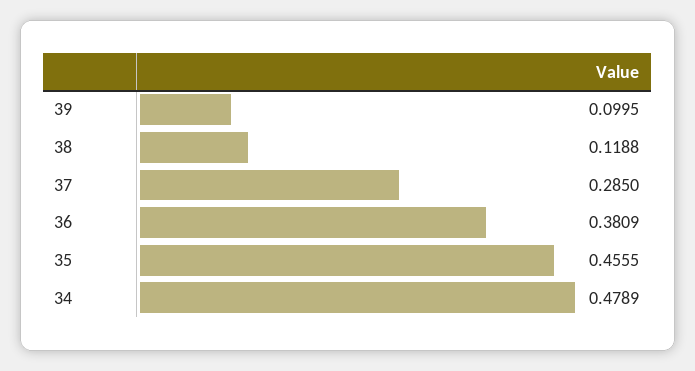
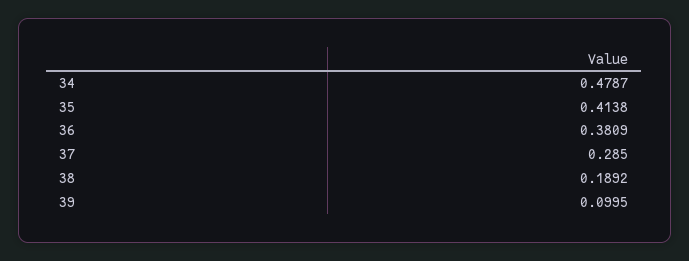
38: 0.1188 -> 0.1892
35: 0.4555 -> 0.4138
34: 0.4789 -> 0.4787

